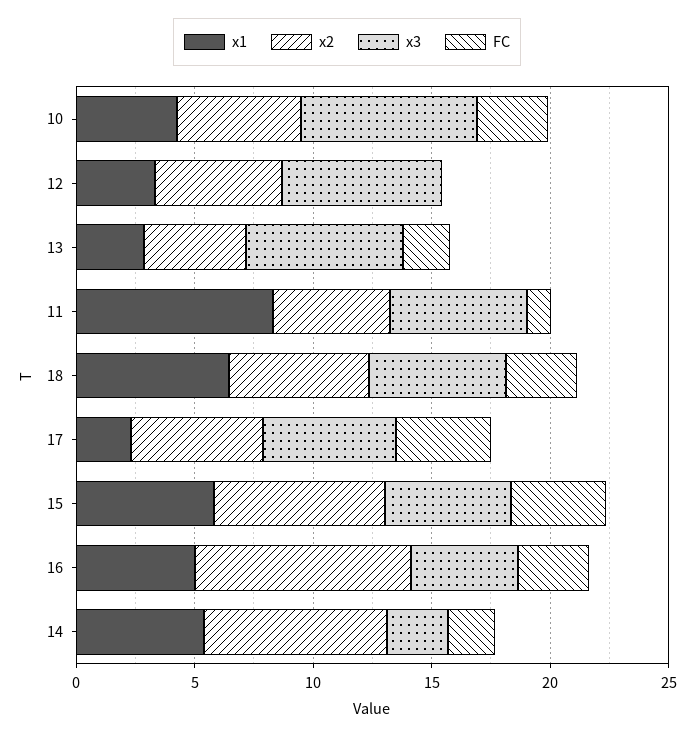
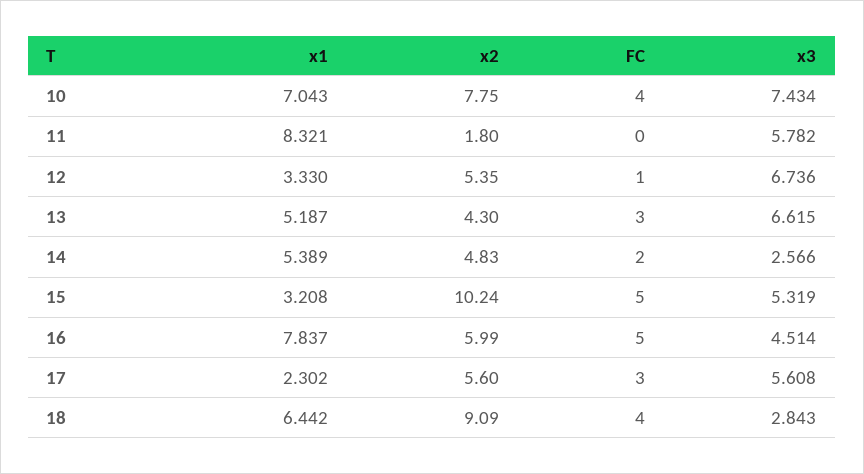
x1, 10: 4 -> 7.043
x2, 10: 5 -> 7.75
FC, 10: 3 -> 4
FC, 12: 0 -> 1
x1, 13: 3 -> 5.187
FC, 13: 2 -> 3
x2, 11: 5 -> 1.8
FC, 11: 1 -> 0
x2, 18: 6 -> 9.09
x3, 18: 6 -> 2.843
FC, 18: 3 -> 4
FC, 17: 4 -> 3
x1, 15: 6 -> 3.208
x2, 15: 7 -> 10.24
FC, 15: 4 -> 5
x1, 16: 5 -> 7.837
x2, 16: 9 -> 5.99
FC, 16: 3 -> 5
x2, 14: 8 -> 4.83

